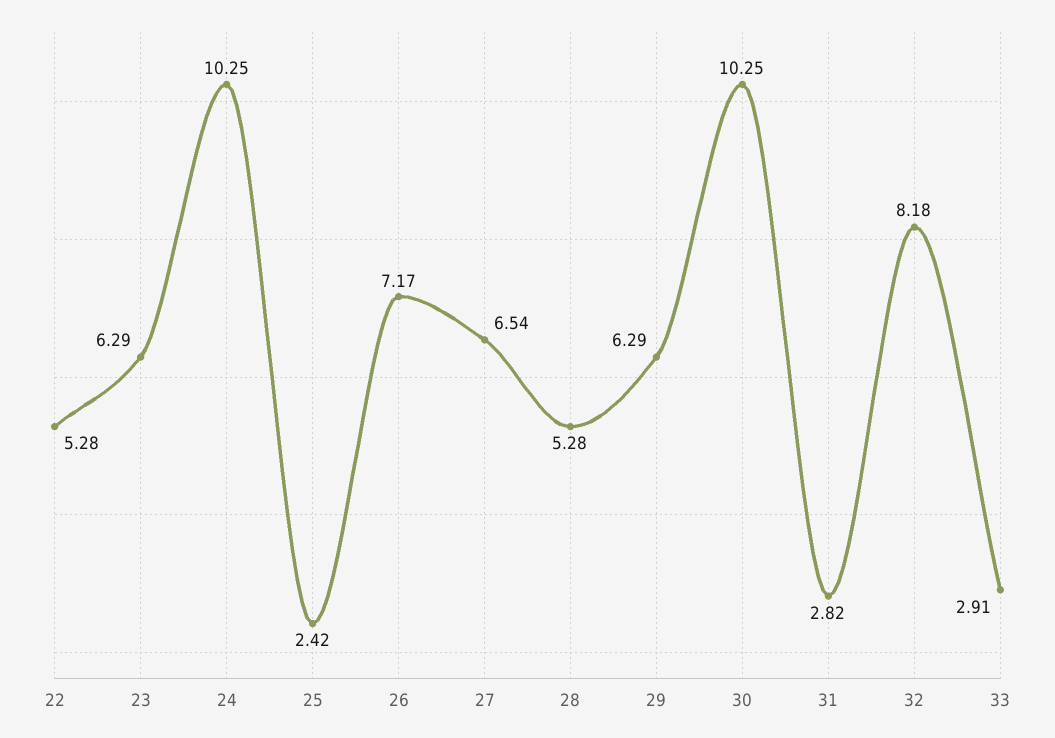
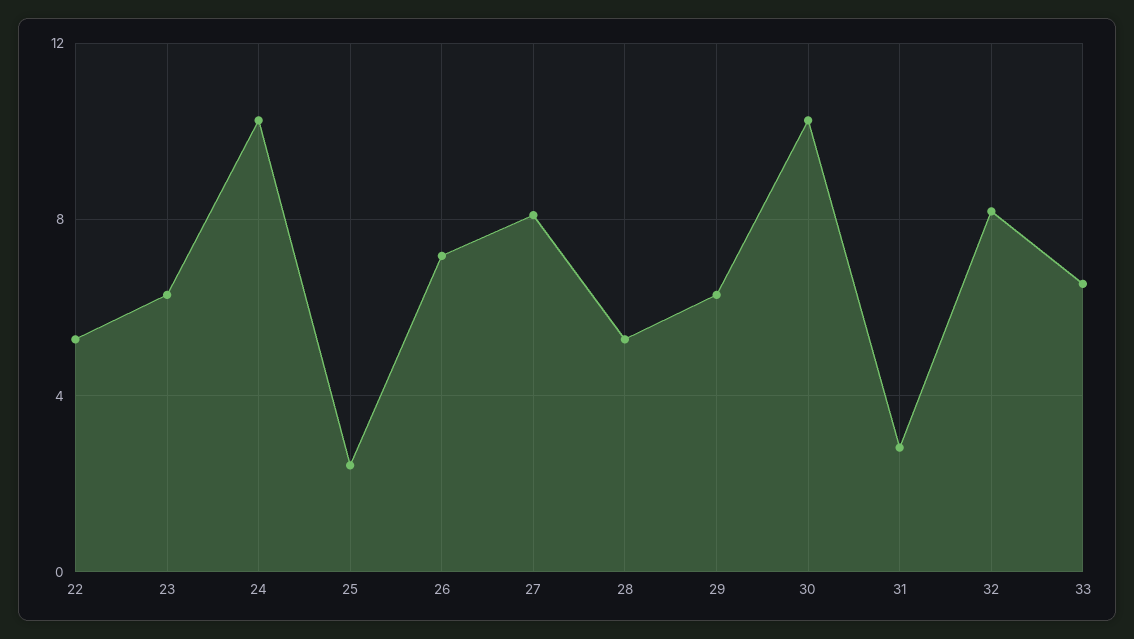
27: 6.54 -> 8
33: 2.91 -> 6.5

